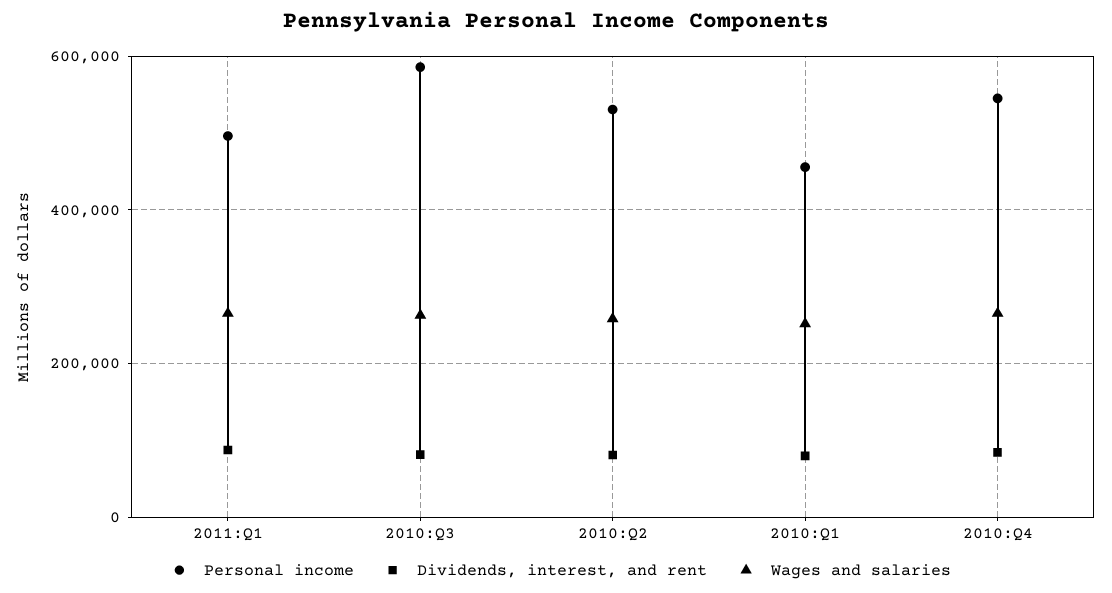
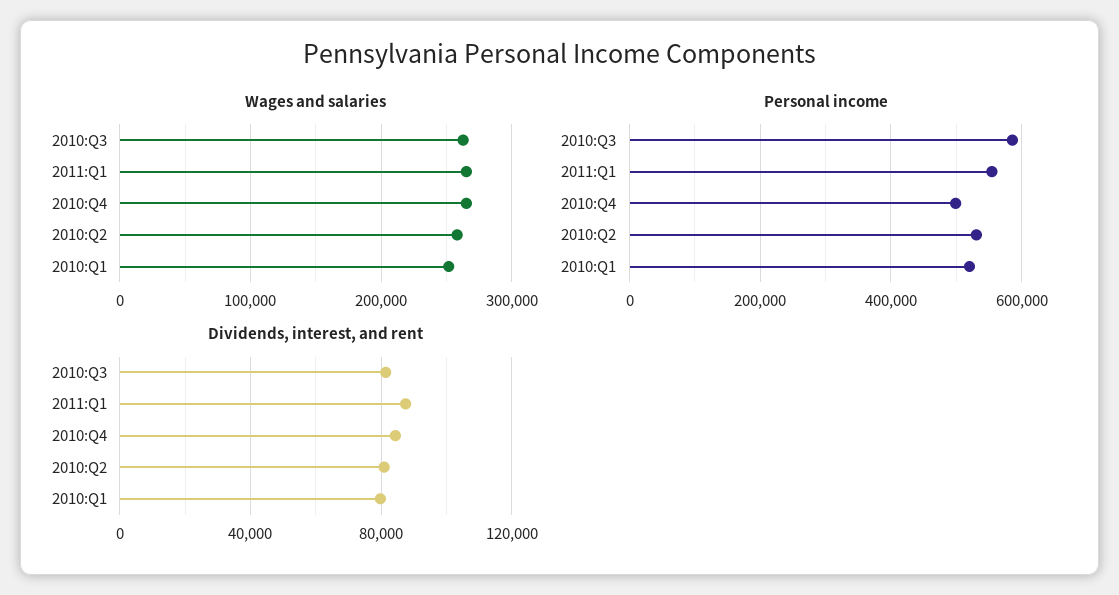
Personal income, 2011:Q1: 500000 -> 560000
Personal income, 2010:Q1: 460000 -> 520000
Personal income, 2010:Q4: 540000 -> 500000

